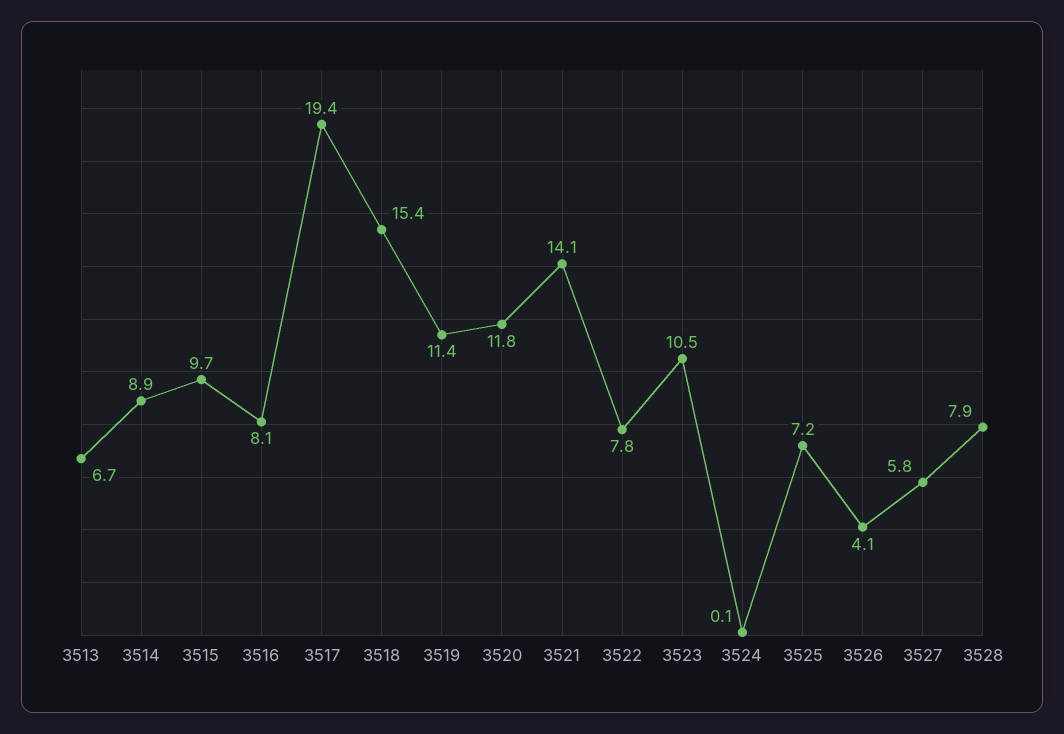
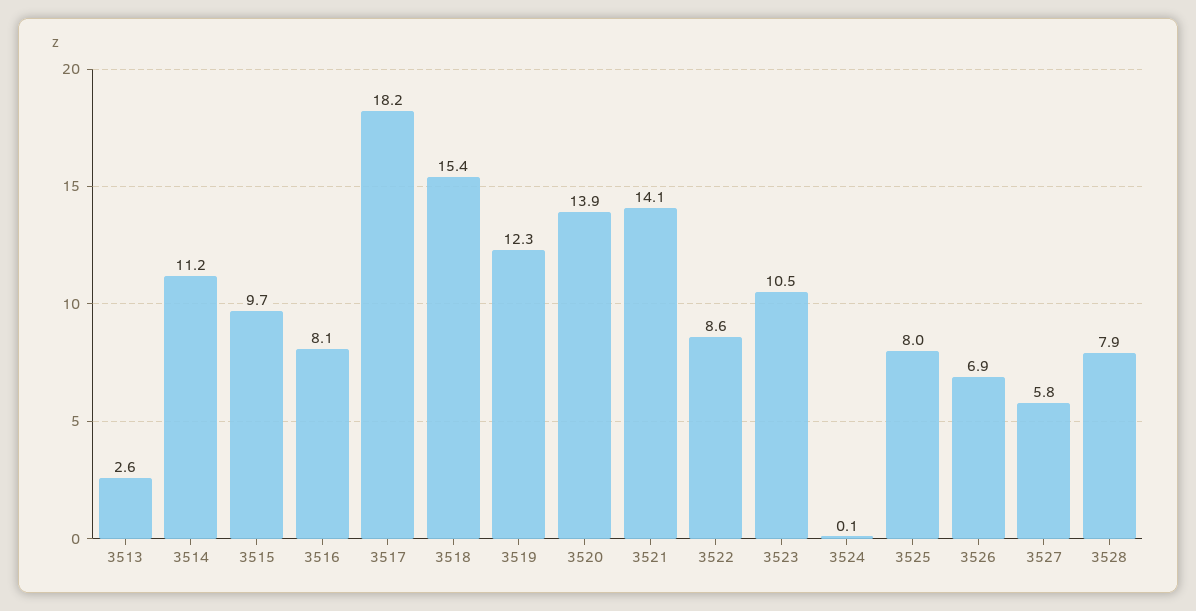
3513: 6.7 -> 2.6
3514: 8.9 -> 11.2
3517: 19.4 -> 18.2
3519: 11.4 -> 12.3
3520: 11.8 -> 13.9
3522: 7.8 -> 8.6
3525: 7.2 -> 8
3526: 4.1 -> 6.9

